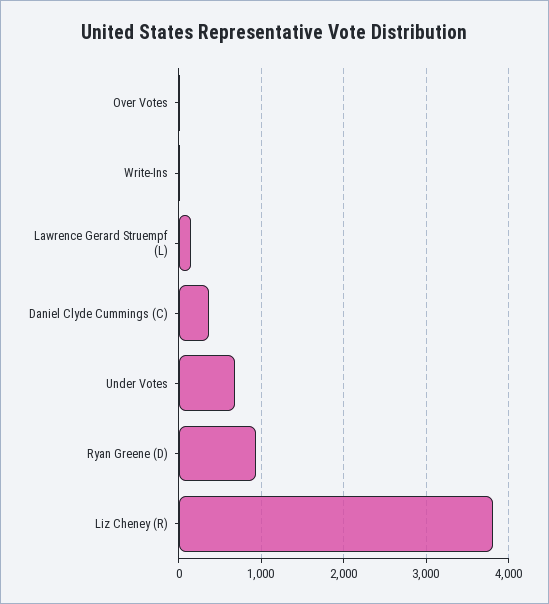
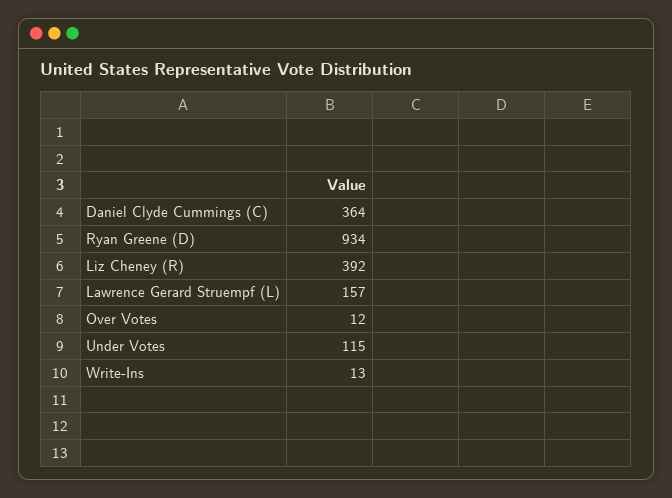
Under Votes: 700 -> 115
Liz Cheney (R): 3800 -> 392

